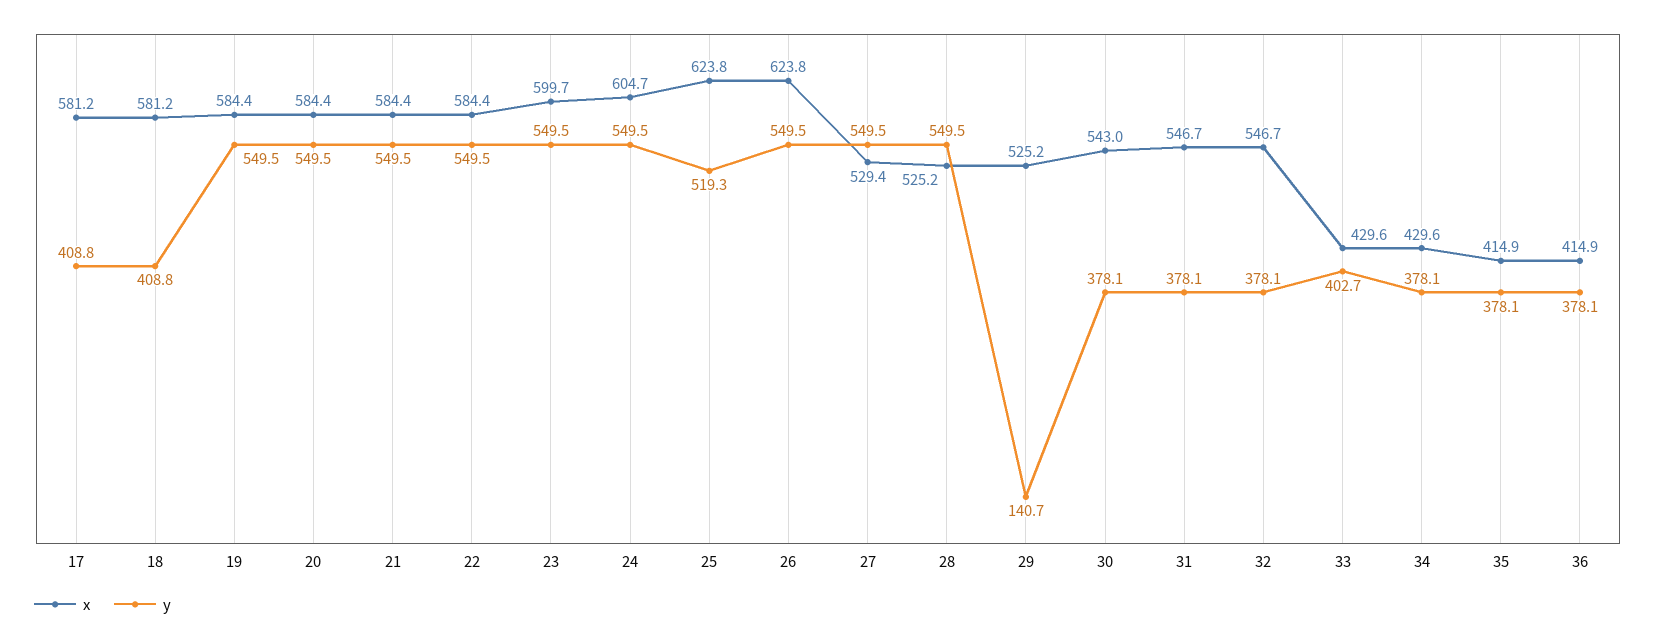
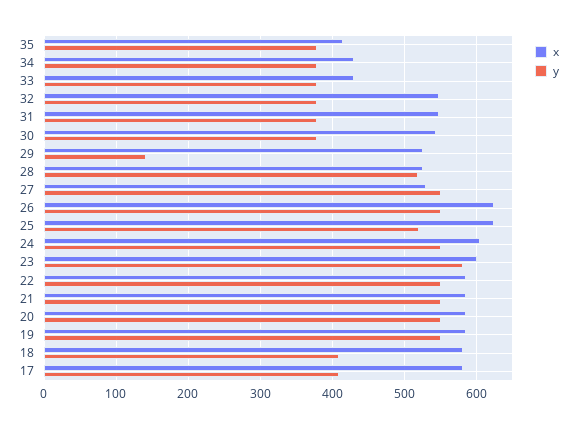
y, 23: 549.5 -> 580
y, 28: 549.5 -> 520
y, 33: 402.7 -> 380
x, 36: 414.9 -> none
y, 36: 378.1 -> none

